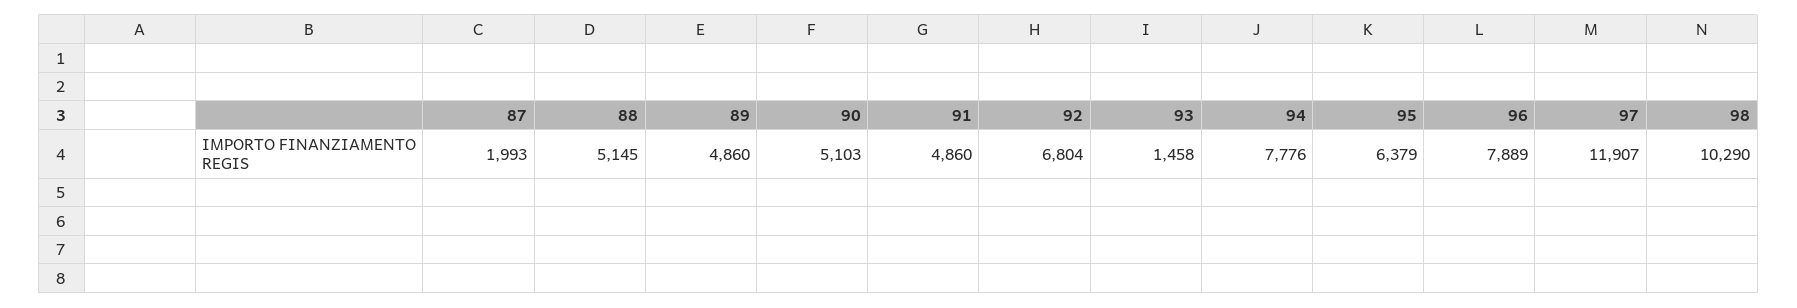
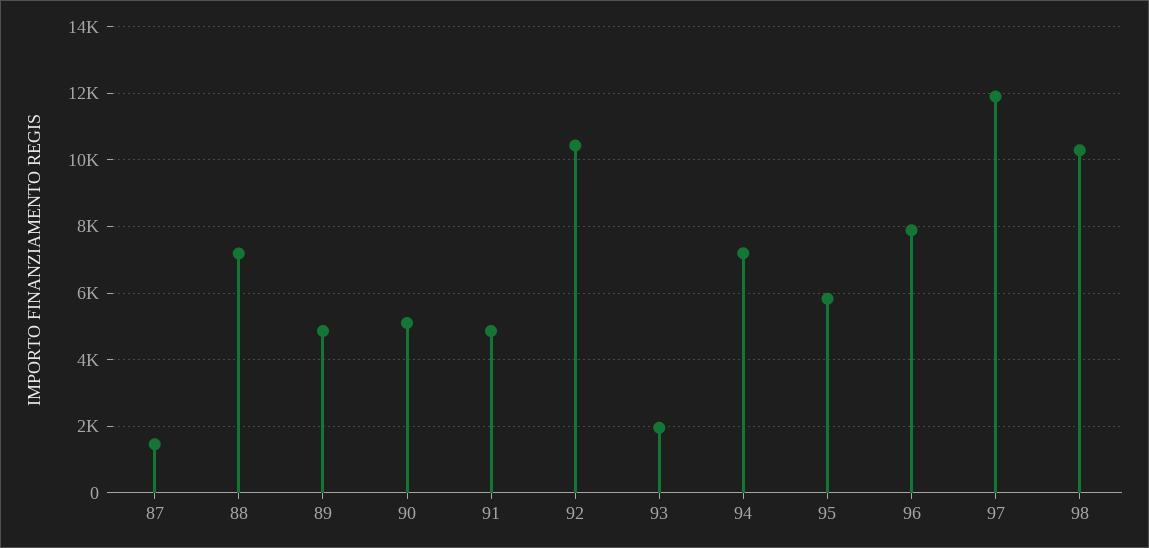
87: 1993 -> 1400
88: 5145 -> 7200
92: 6804 -> 10400
93: 1458 -> 2000
94: 7776 -> 7200
95: 6379 -> 5800

